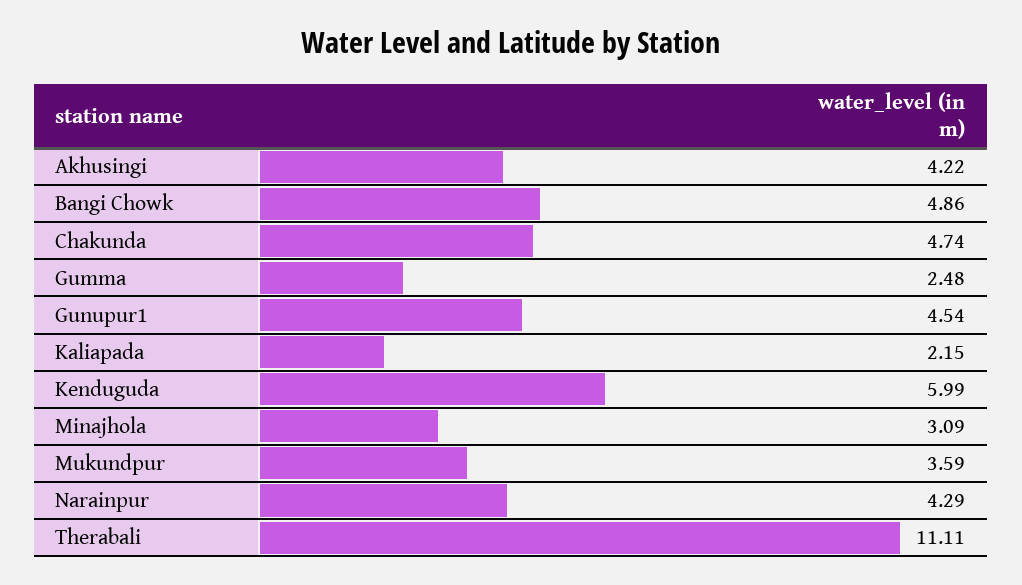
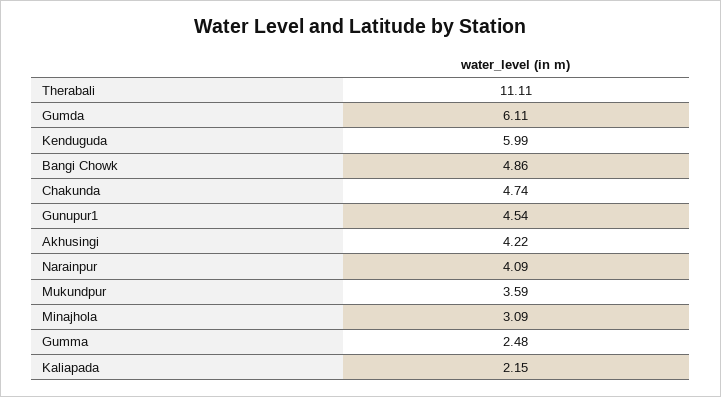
Narainpur: 4.29 -> 4.09
Gumda: none -> 6.11

